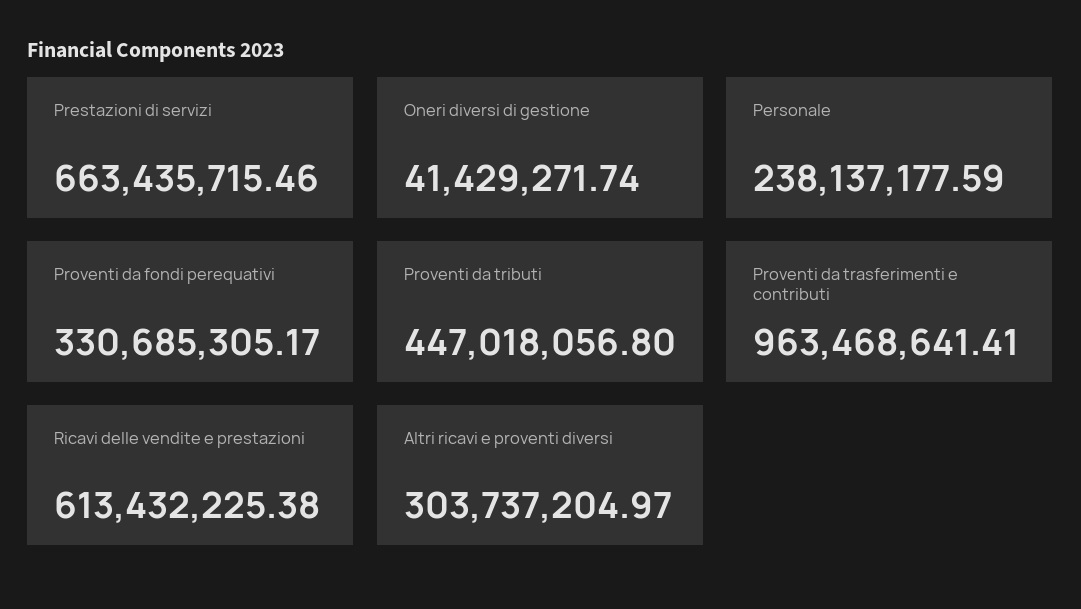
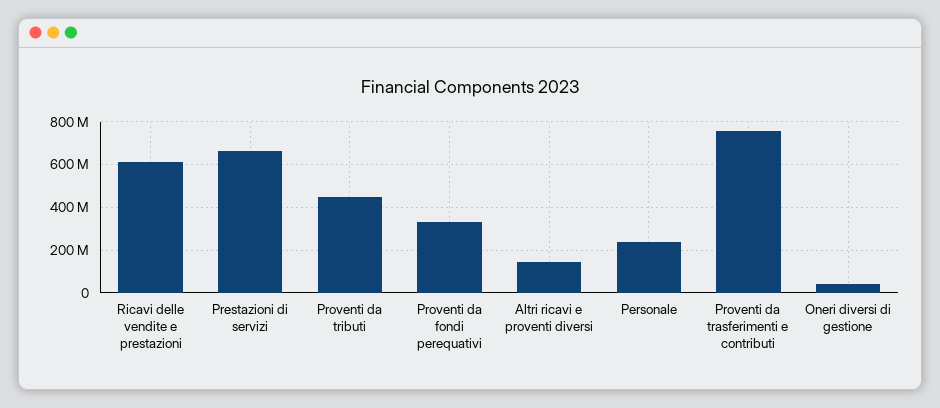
Proventi da trasferimenti e contributi: 963468641.41 -> 750000000
Altri ricavi e proventi diversi: 303737204.97 -> 150000000

